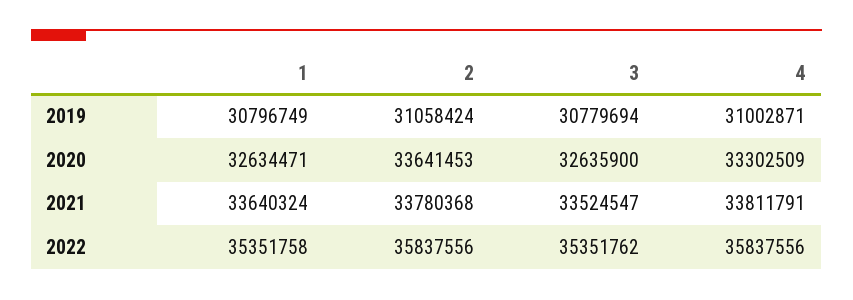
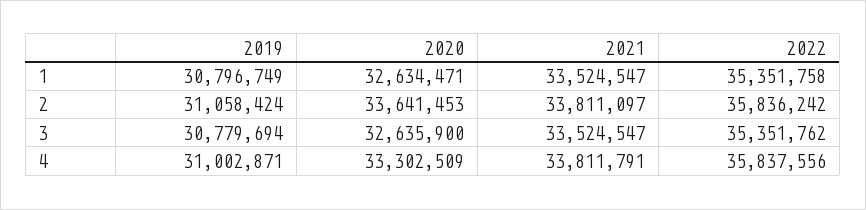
1, 2021: 33640324 -> 33524547
2, 2021: 33780368 -> 33811097
2, 2022: 35837556 -> 35836242

